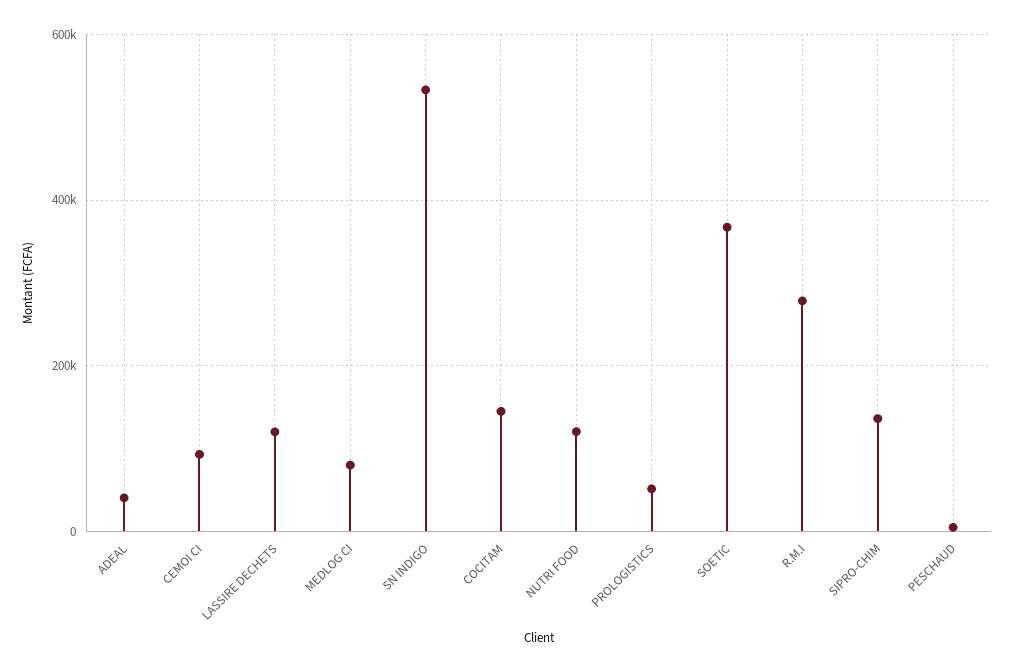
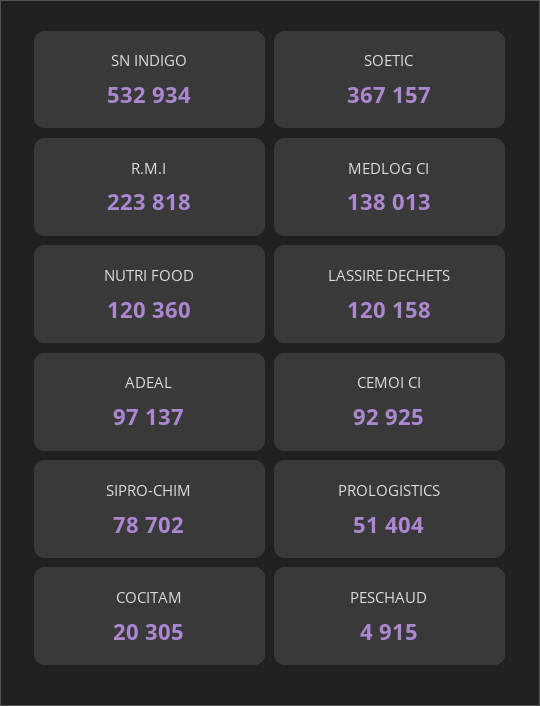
ADEAL: 40000 -> 97137
MEDLOG CI: 80000 -> 138013
COCITAM: 140000 -> 20305
R.M.I: 280000 -> 223818
SIPRO-CHIM: 140000 -> 78702

